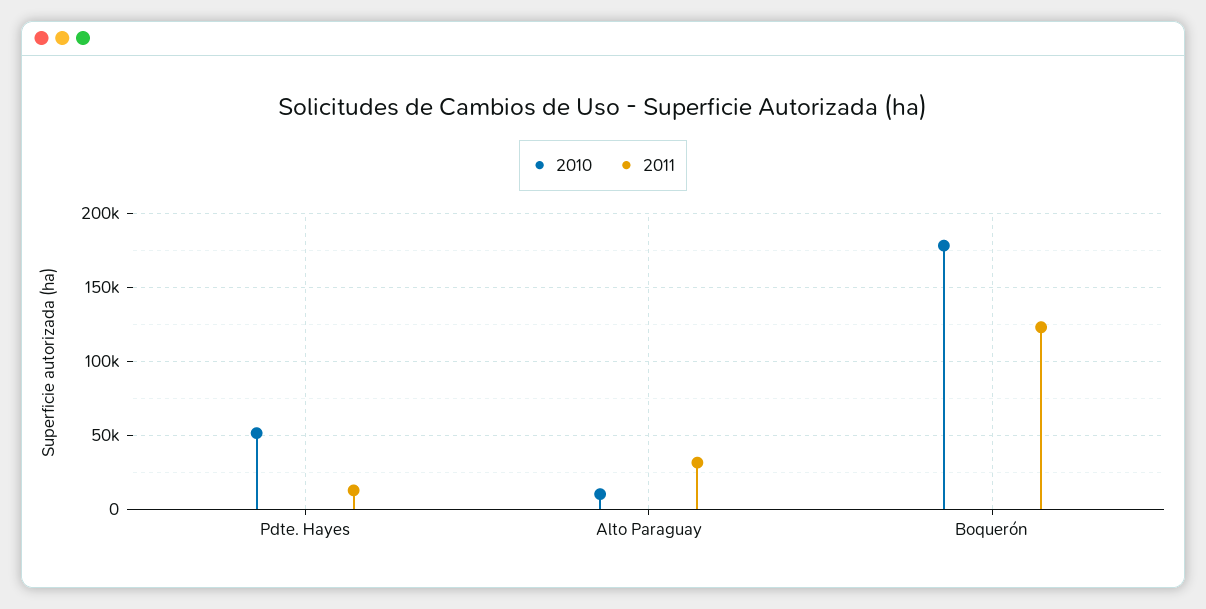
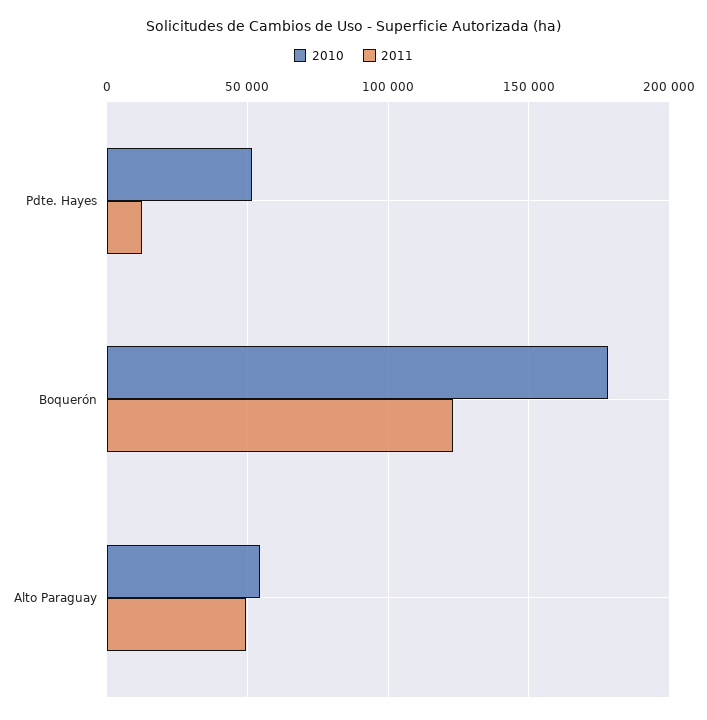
2010, Alto Paraguay: 10000 -> 55000
2011, Alto Paraguay: 30000 -> 50000

